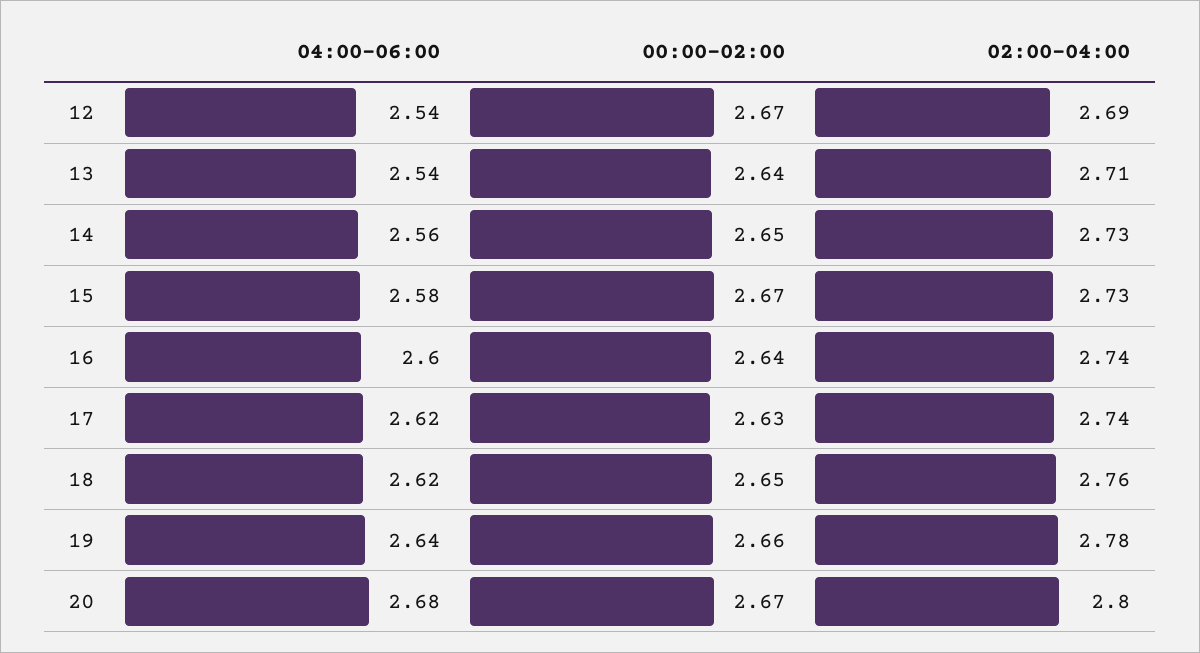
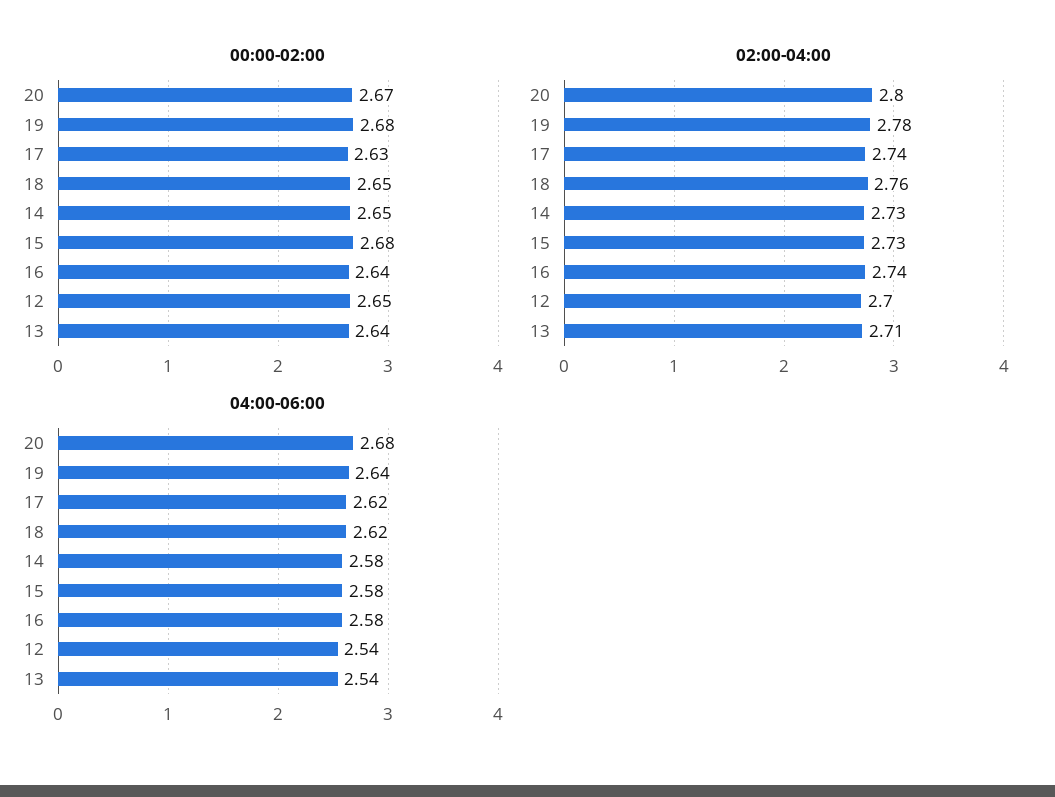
00:00-02:00, 12: 2.67 -> 2.65
02:00-04:00, 12: 2.69 -> 2.7
04:00-06:00, 14: 2.56 -> 2.58
00:00-02:00, 15: 2.67 -> 2.68
04:00-06:00, 16: 2.6 -> 2.58
00:00-02:00, 19: 2.66 -> 2.68

